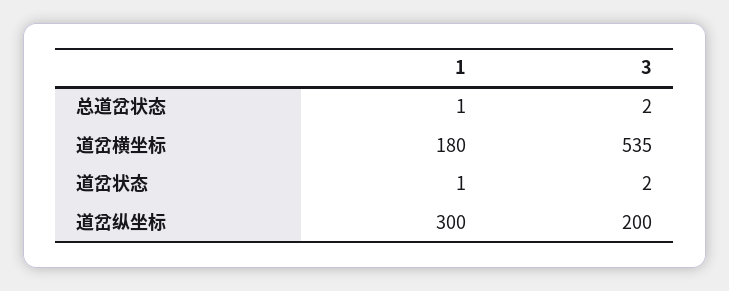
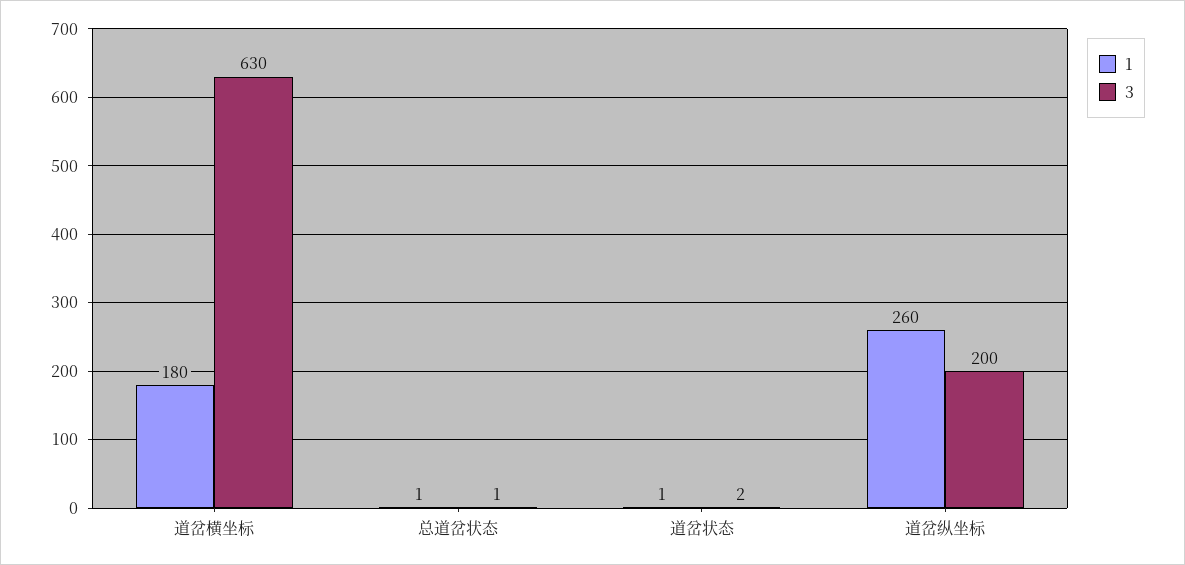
3, 总道岔状态: 2 -> 1
3, 道岔横坐标: 535 -> 630
1, 道岔纵坐标: 300 -> 260

